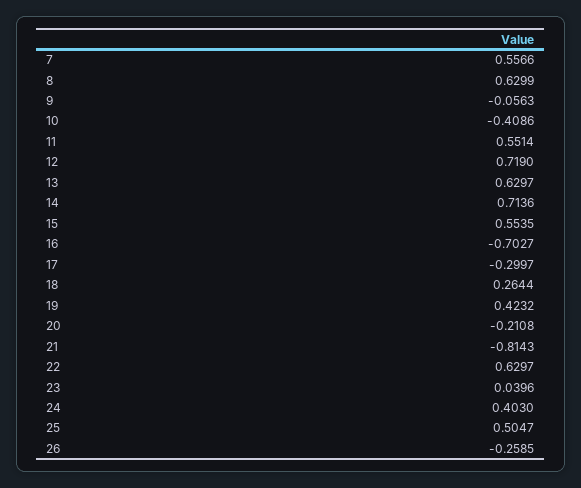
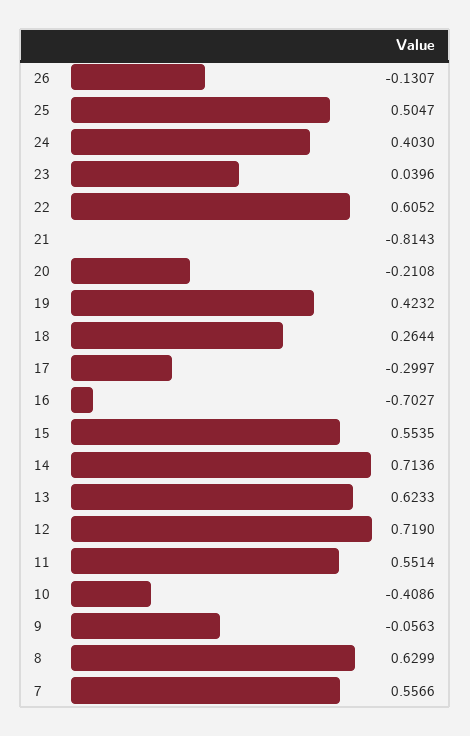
13: 0.6297 -> 0.6233
22: 0.6297 -> 0.6052
26: -0.2585 -> -0.1307

